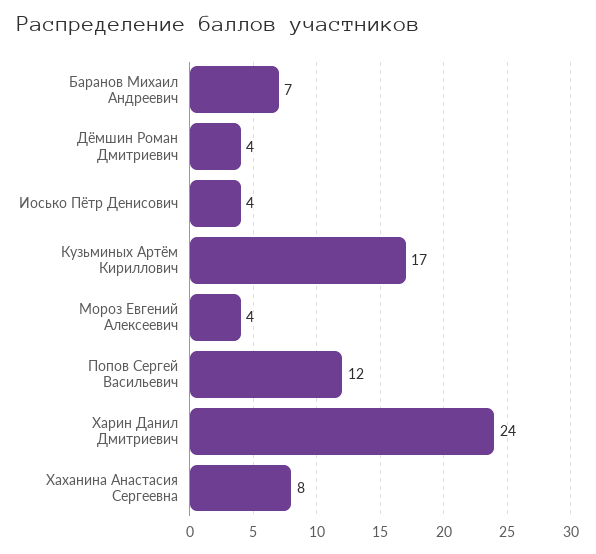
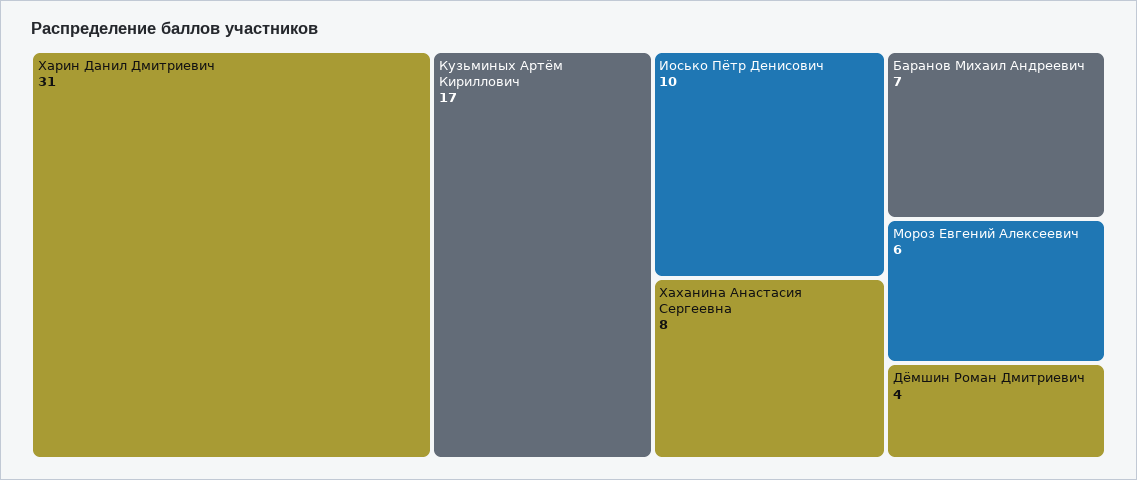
Иосько Пётр Денисович: 4 -> 10
Мороз Евгений Алексеевич: 4 -> 6
Попов Сергей Васильевич: 12 -> none
Харин Данил Дмитриевич: 24 -> 31

